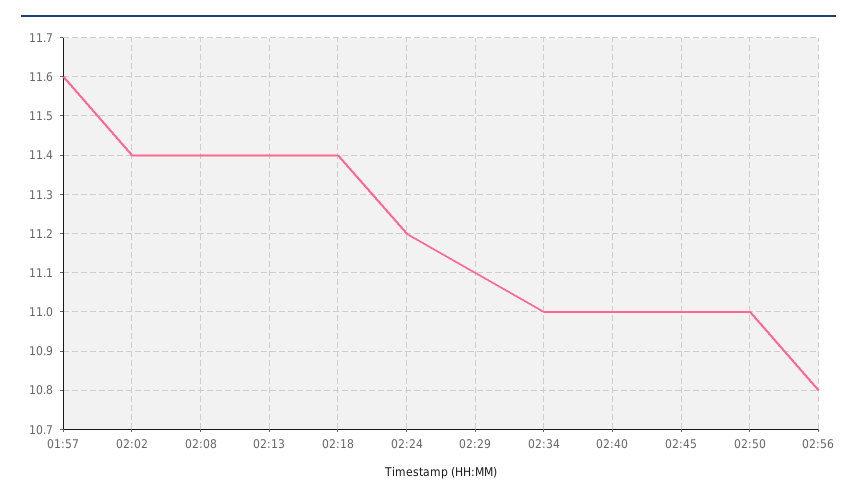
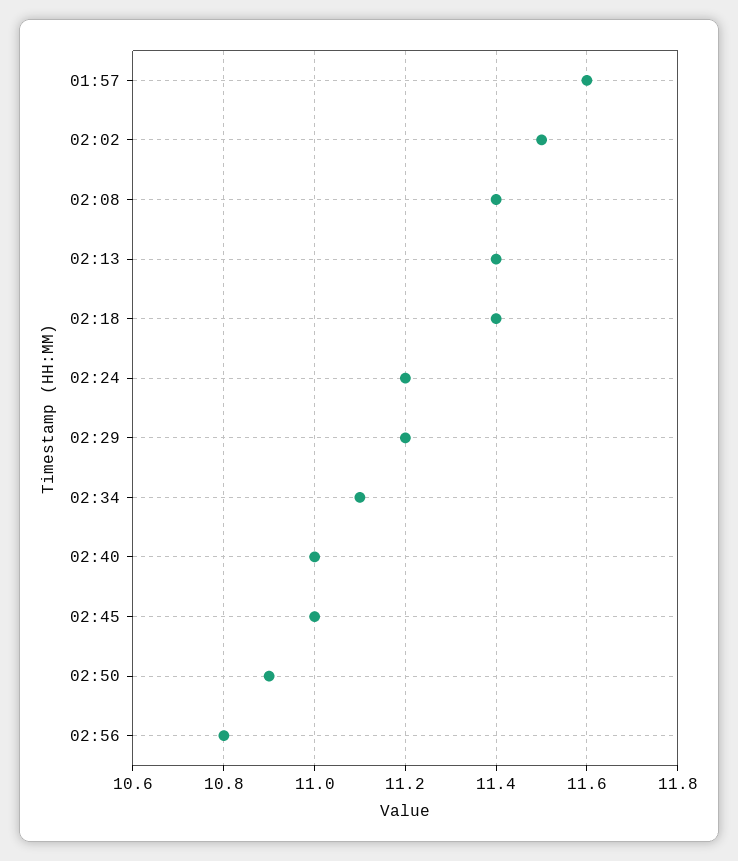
02:02: 11.4 -> 11.5
02:29: 11.1 -> 11.2
02:34: 11 -> 11.1
02:50: 11 -> 10.9

